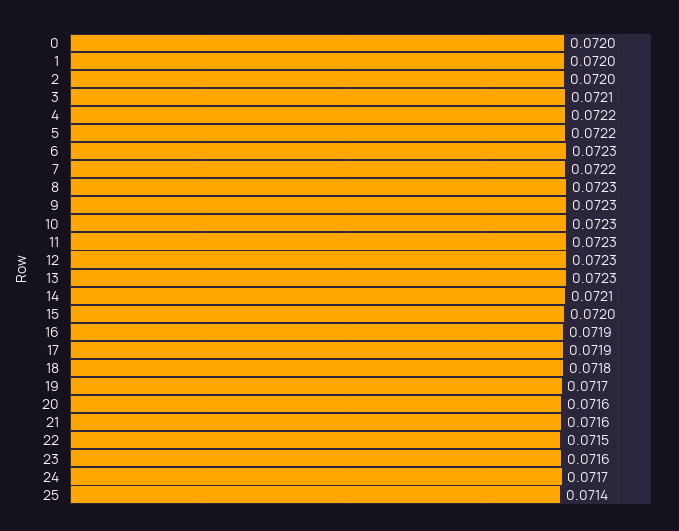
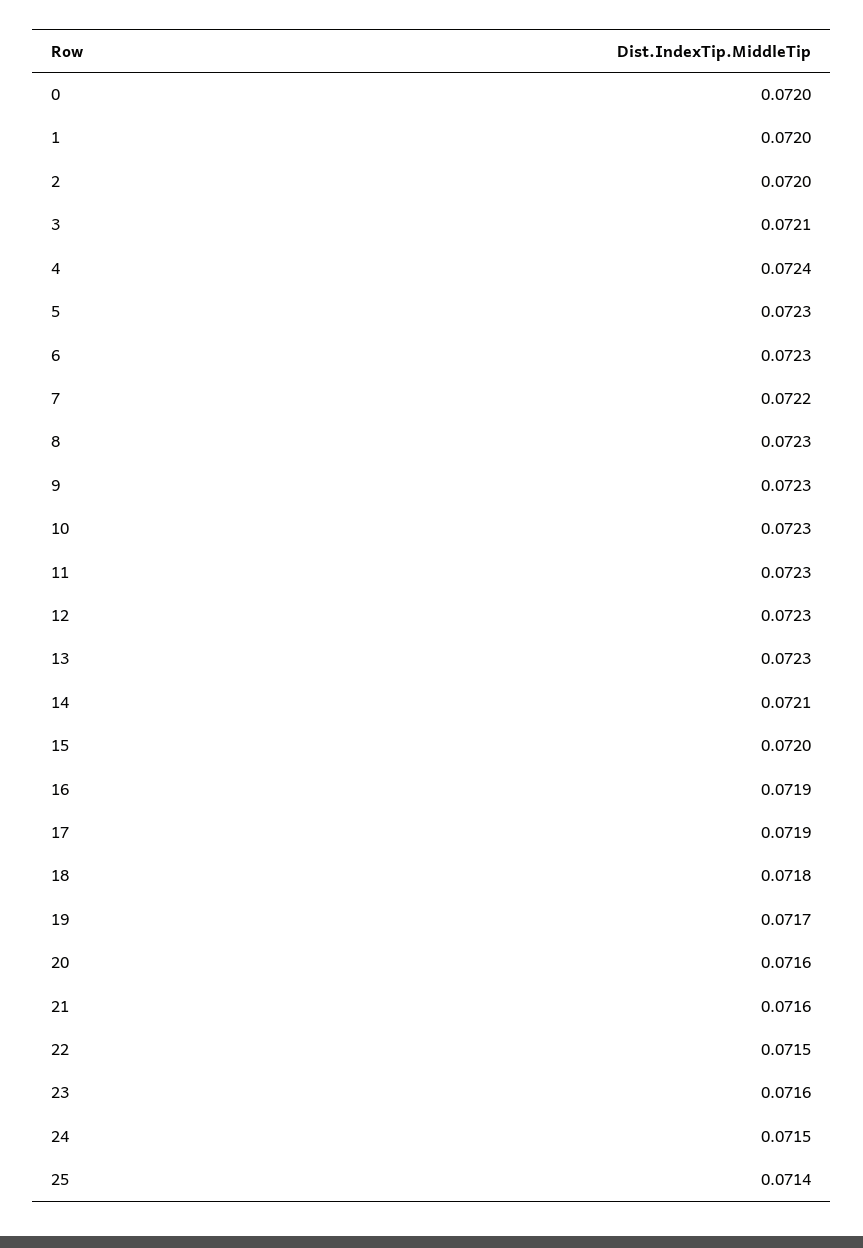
4: 0.0722 -> 0.0724
5: 0.0722 -> 0.0723
24: 0.0717 -> 0.0715

